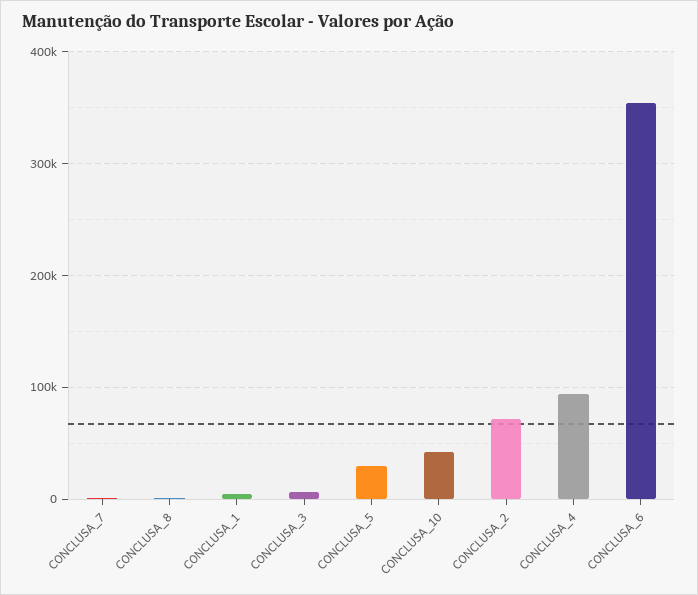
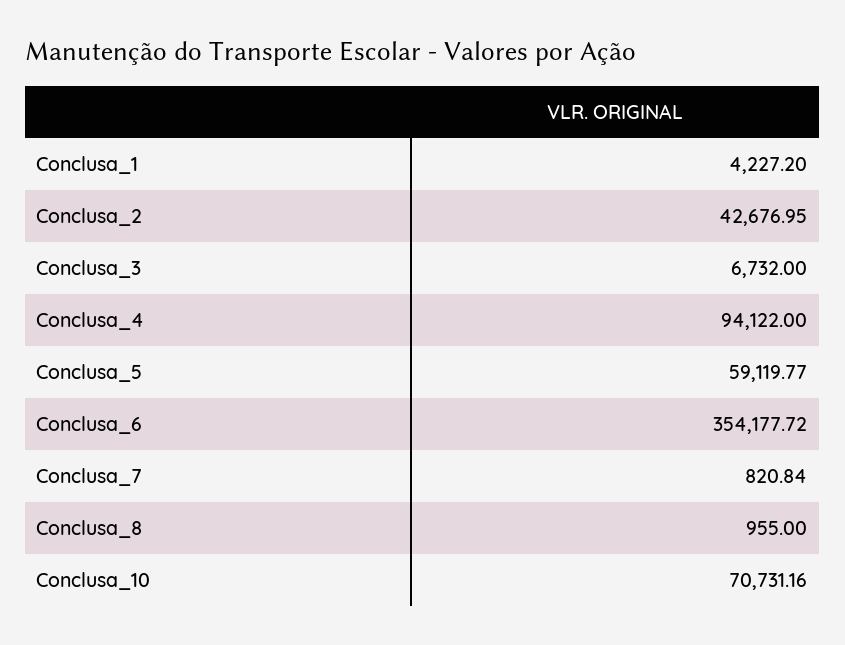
CONCLUSA_5: 30000 -> 59119.77
CONCLUSA_10: 40000 -> 70731.16
CONCLUSA_2: 70000 -> 42676.95

